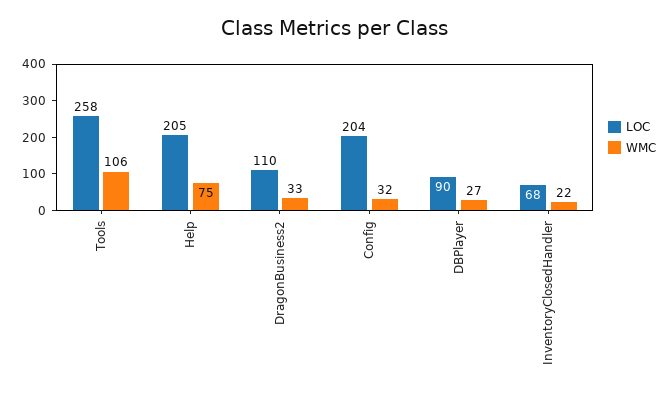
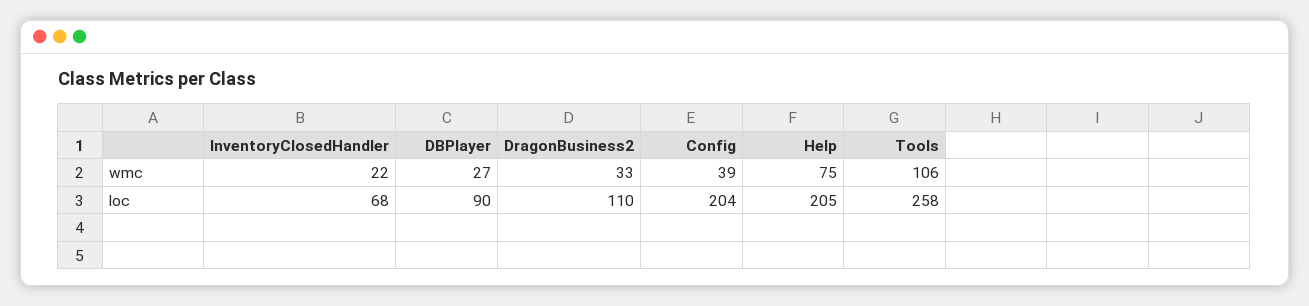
WMC, Config: 32 -> 39

